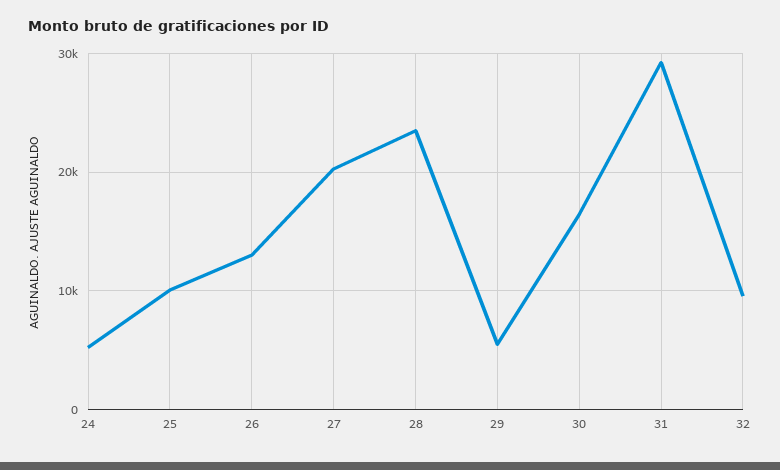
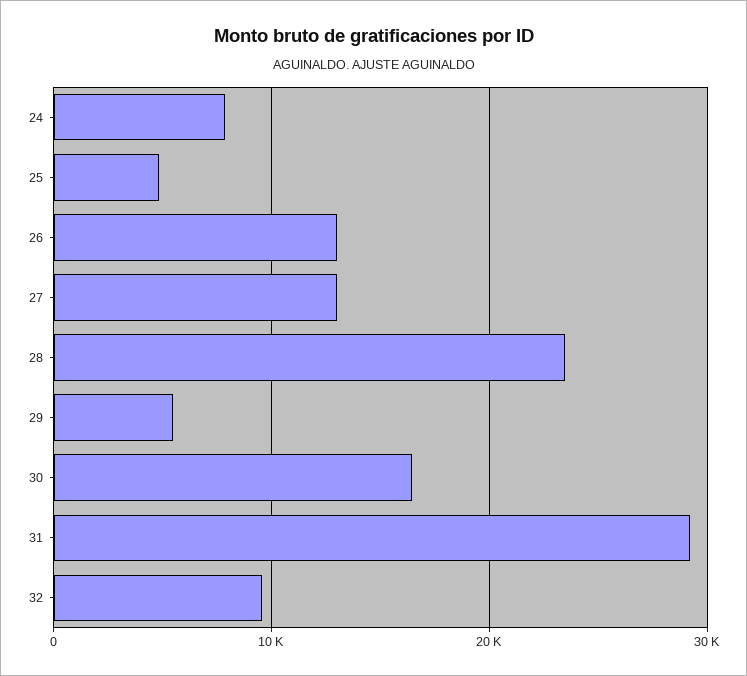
24: 5000 -> 8000
25: 10000 -> 5000
27: 20000 -> 13000

